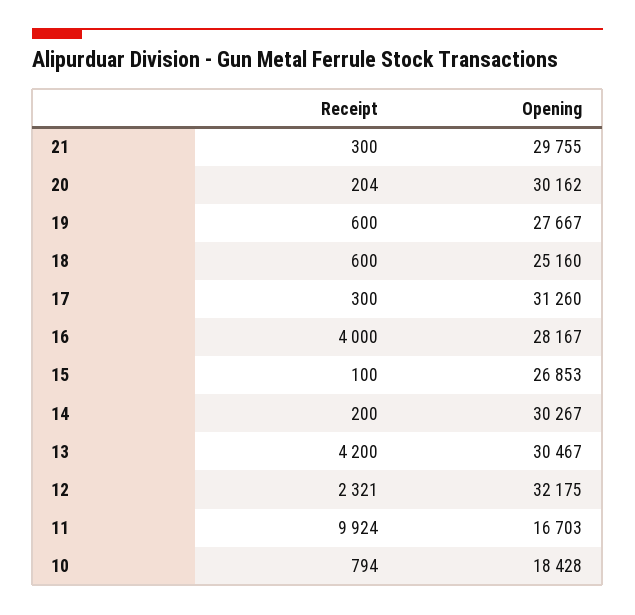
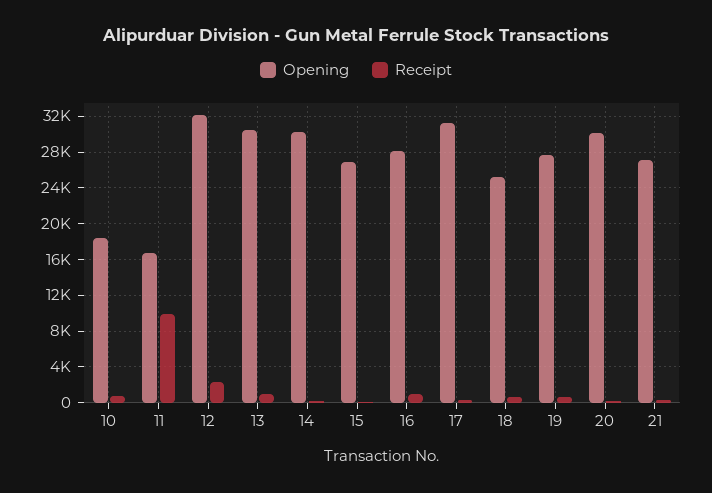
Opening, 21: 29755 -> 27000
Receipt, 16: 4000 -> 1000
Receipt, 13: 4200 -> 1000

